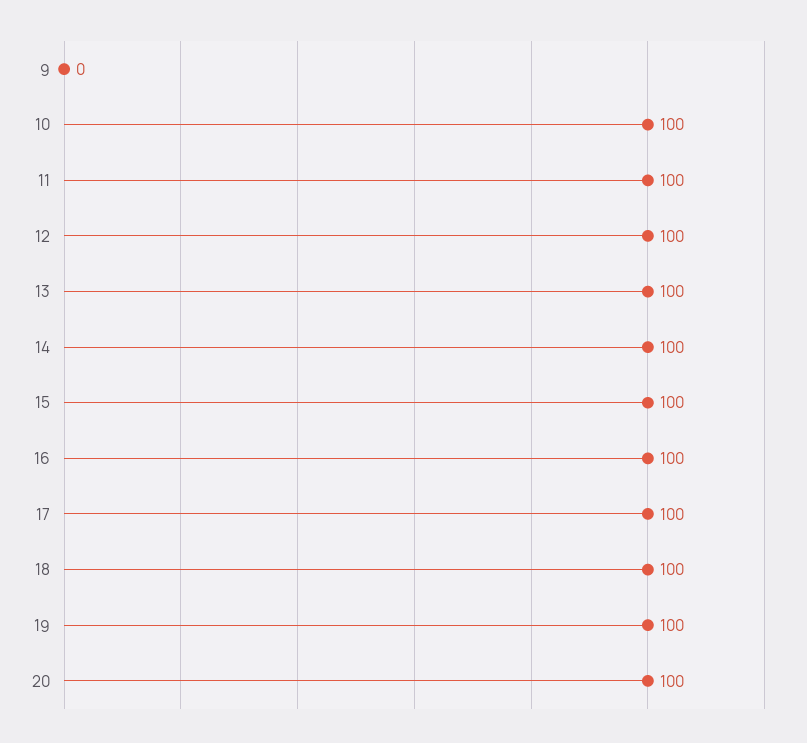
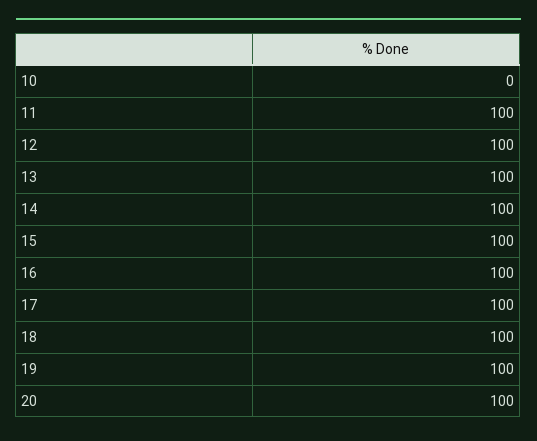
9: 0 -> none
10: 100 -> 0

